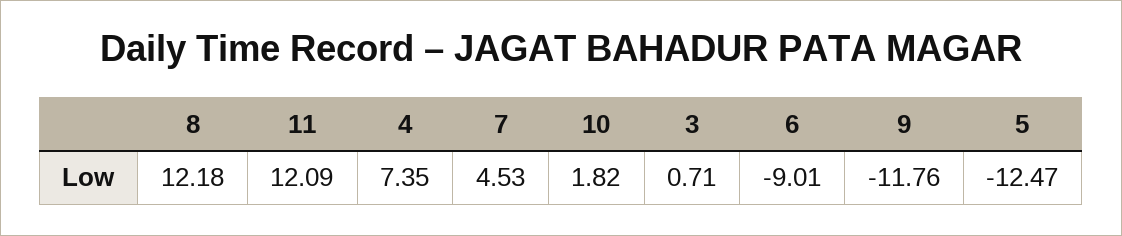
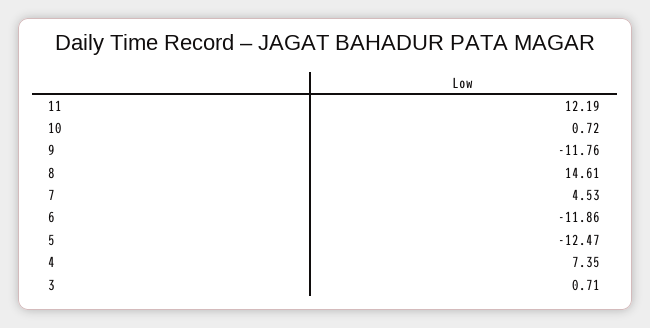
8: 12.18 -> 14.61
11: 12.09 -> 12.19
10: 1.82 -> 0.72
6: -9.01 -> -11.86

